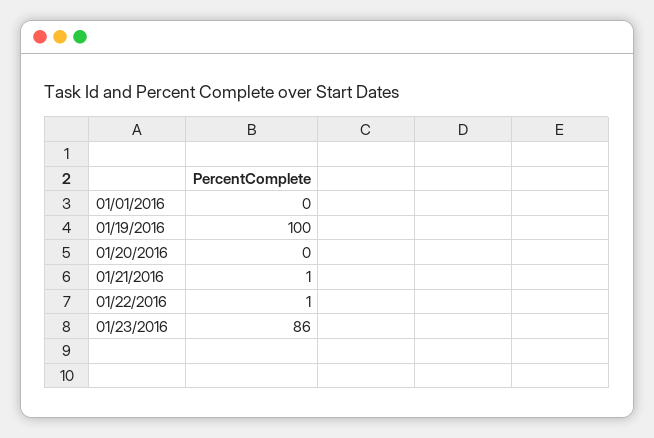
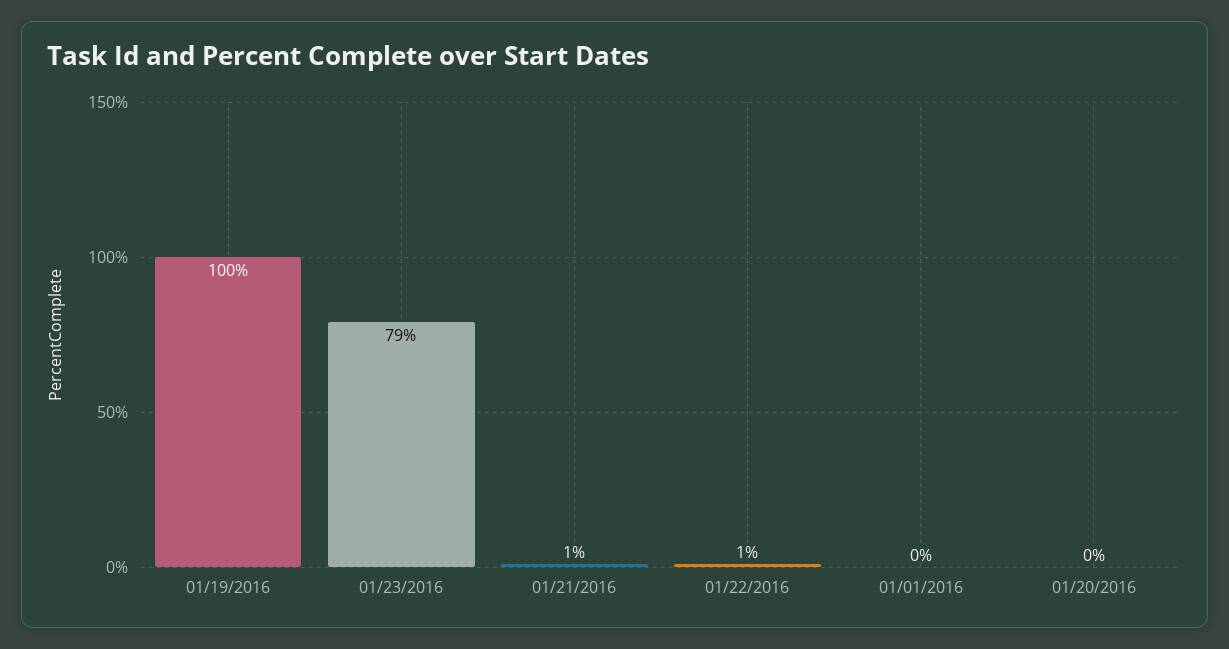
01/23/2016: 86 -> 79

